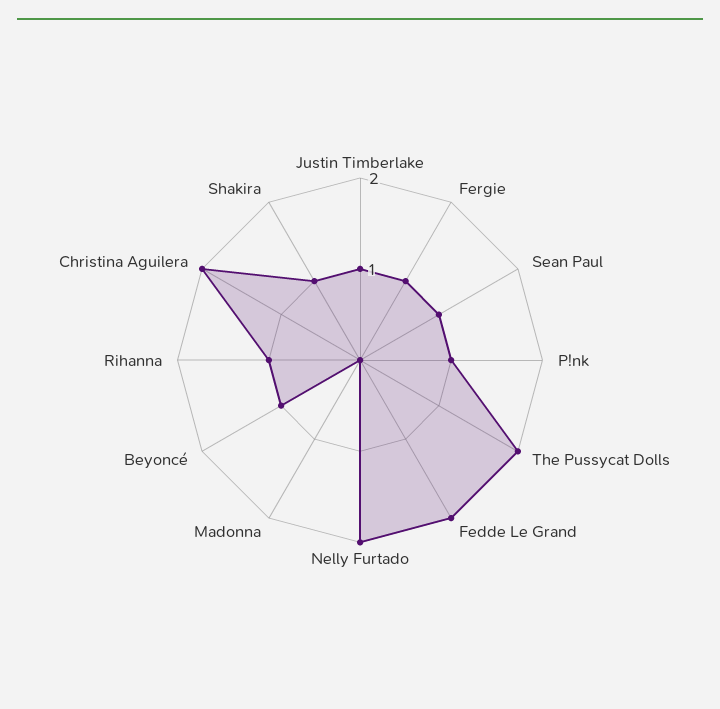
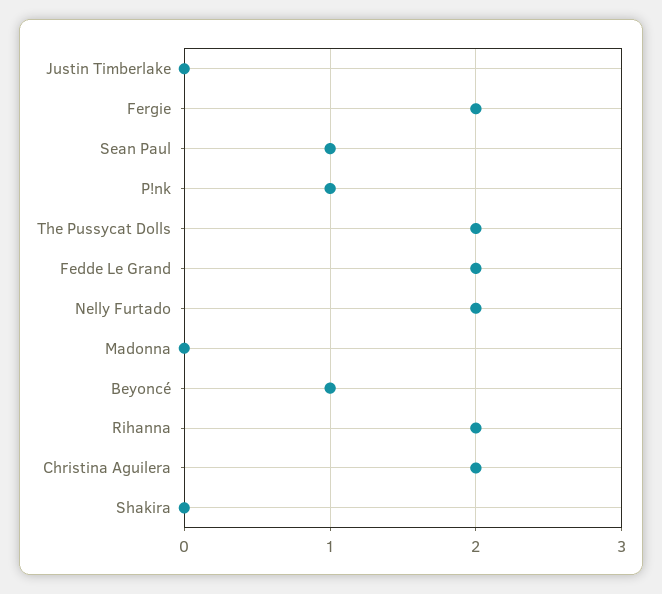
Justin Timberlake: 1 -> 0
Fergie: 1 -> 2
Rihanna: 1 -> 2
Shakira: 1 -> 0

